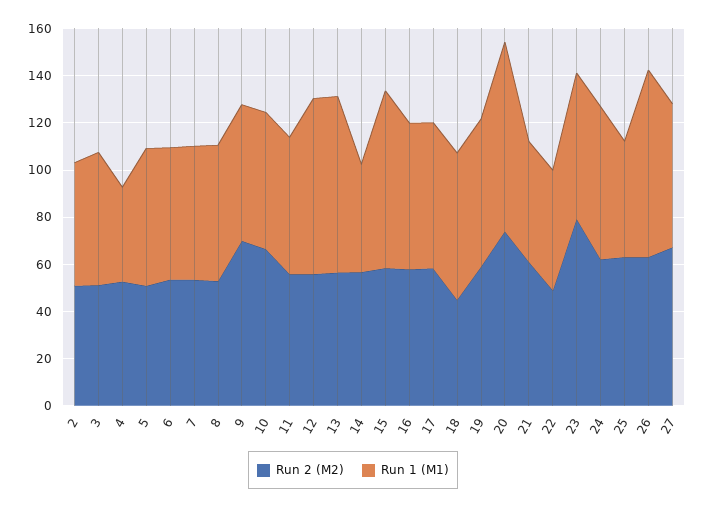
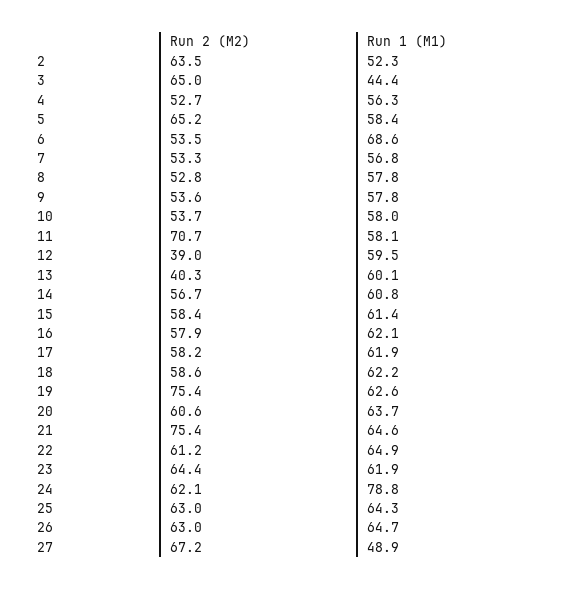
Run 2 (M2), 2: 50 -> 63.5
Run 2 (M2), 3: 50 -> 65
Run 1 (M1), 3: 55 -> 44.4
Run 1 (M1), 4: 40 -> 56.3
Run 2 (M2), 5: 50 -> 65.2
Run 1 (M1), 6: 55 -> 68.6
Run 2 (M2), 9: 70 -> 53.6
Run 2 (M2), 10: 65 -> 53.7
Run 2 (M2), 11: 55 -> 70.7
Run 2 (M2), 12: 55 -> 39
Run 1 (M1), 12: 75 -> 59.5
Run 2 (M2), 13: 55 -> 40.3
Run 1 (M1), 13: 75 -> 60.1
Run 1 (M1), 14: 45 -> 60.8
Run 1 (M1), 15: 75 -> 61.4
Run 2 (M2), 18: 45 -> 58.6
Run 2 (M2), 19: 60 -> 75.4
Run 2 (M2), 20: 75 -> 60.6
Run 1 (M1), 20: 80 -> 63.7
Run 2 (M2), 21: 60 -> 75.4
Run 1 (M1), 21: 50 -> 64.6
Run 2 (M2), 22: 50 -> 61.2
Run 1 (M1), 22: 50 -> 64.9
Run 2 (M2), 23: 80 -> 64.4
Run 1 (M1), 24: 65 -> 78.8
Run 1 (M1), 25: 50 -> 64.3
Run 1 (M1), 26: 80 -> 64.7
Run 1 (M1), 27: 60 -> 48.9

